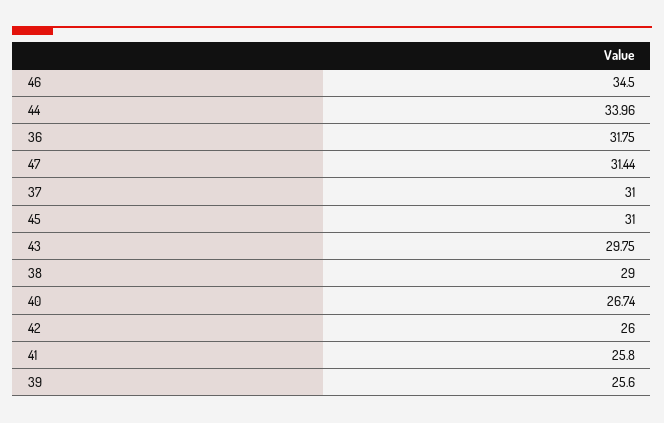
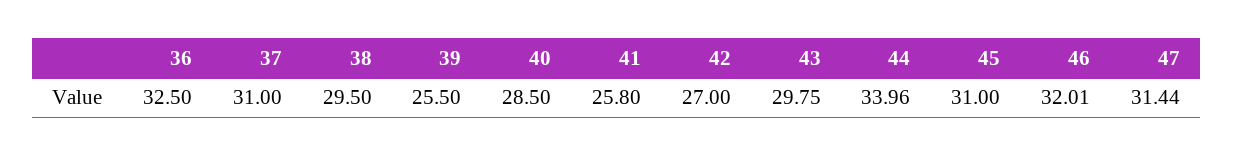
46: 34.5 -> 32.01
36: 31.75 -> 32.5
38: 29 -> 29.5
40: 26.74 -> 28.5
42: 26 -> 27
39: 25.6 -> 25.5

